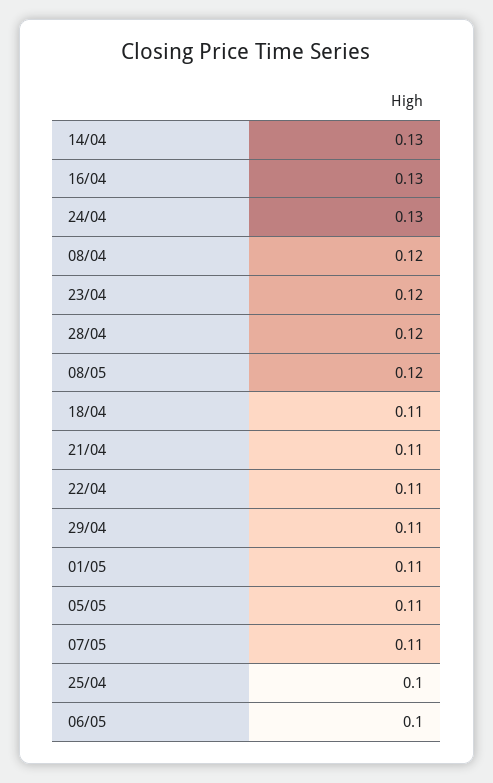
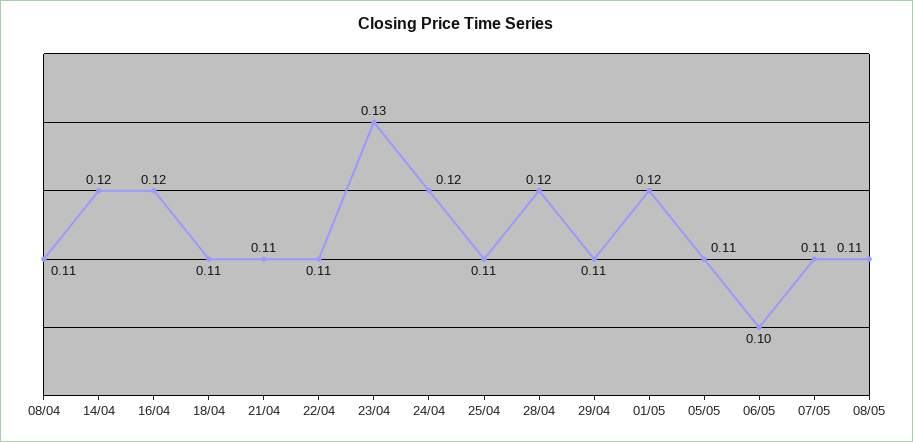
14/04: 0.13 -> 0.12
16/04: 0.13 -> 0.12
24/04: 0.13 -> 0.12
08/04: 0.12 -> 0.11
23/04: 0.12 -> 0.13
08/05: 0.12 -> 0.11
01/05: 0.11 -> 0.12
25/04: 0.1 -> 0.11

